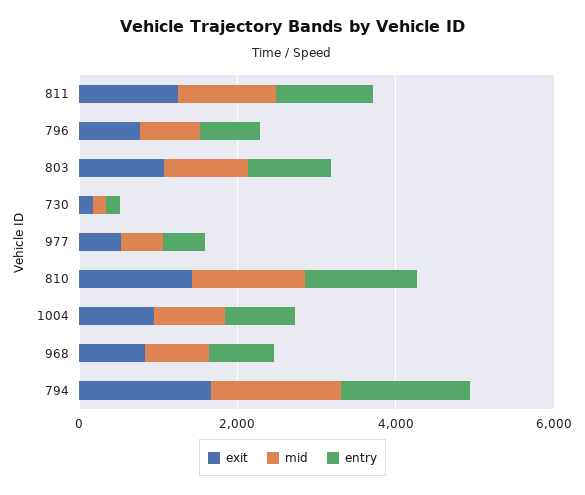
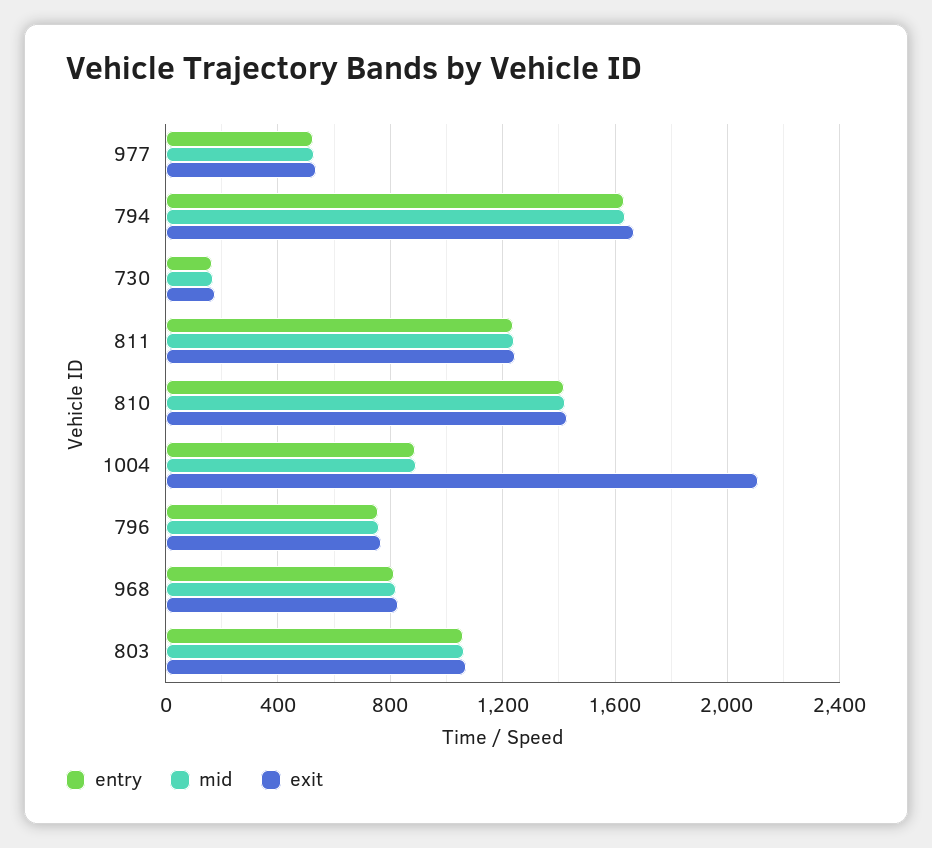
exit, 1004: 1000 -> 2100

